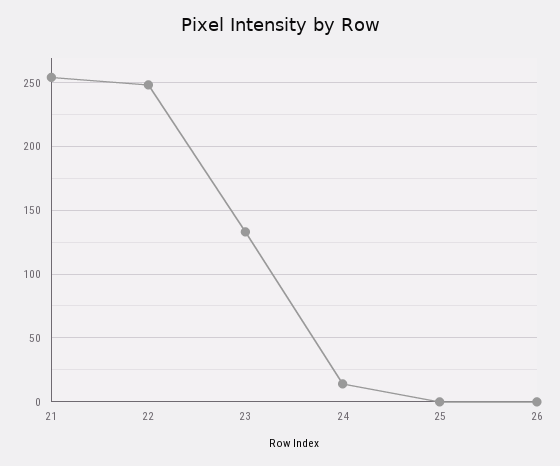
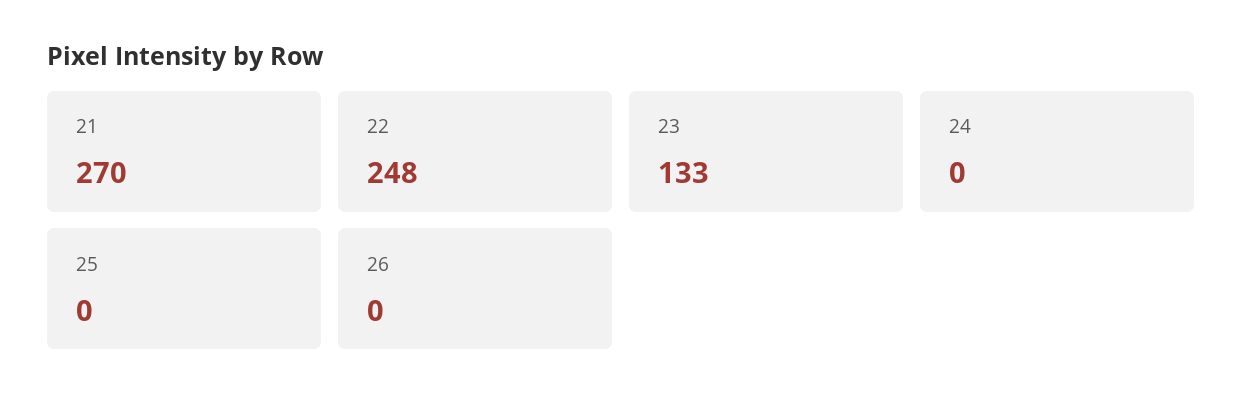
21: 255 -> 270
24: 15 -> 0

